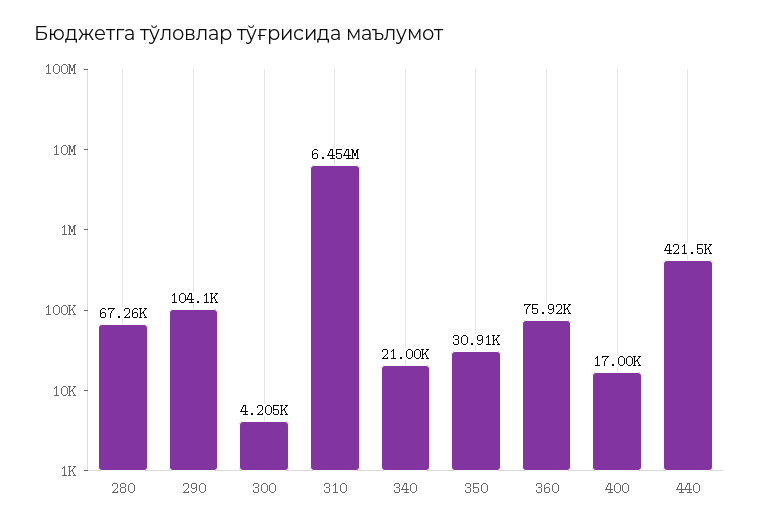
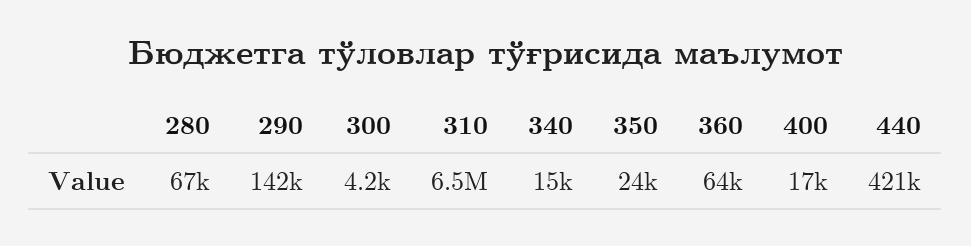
290: 104100 -> 142000
340: 21000 -> 15000
350: 30910 -> 24000
360: 75920 -> 64000

